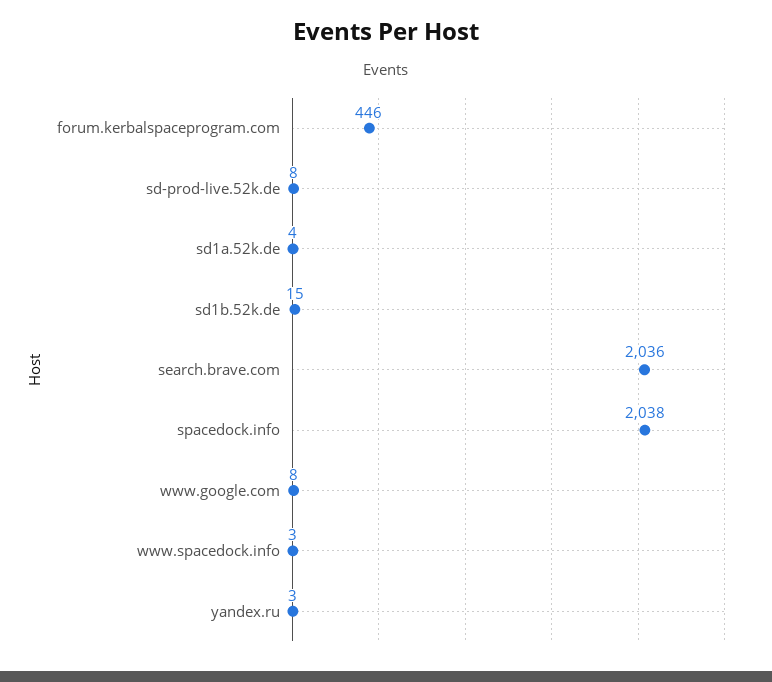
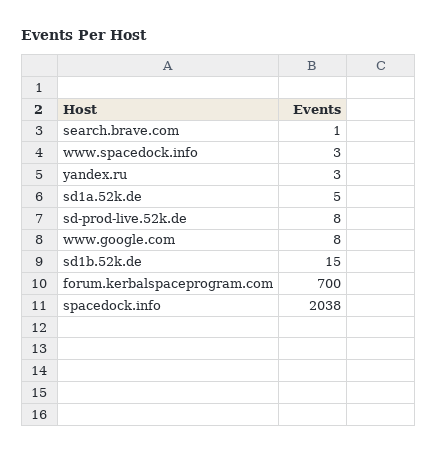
forum.kerbalspaceprogram.com: 446 -> 700
sd1a.52k.de: 4 -> 5
search.brave.com: 2036 -> 1

